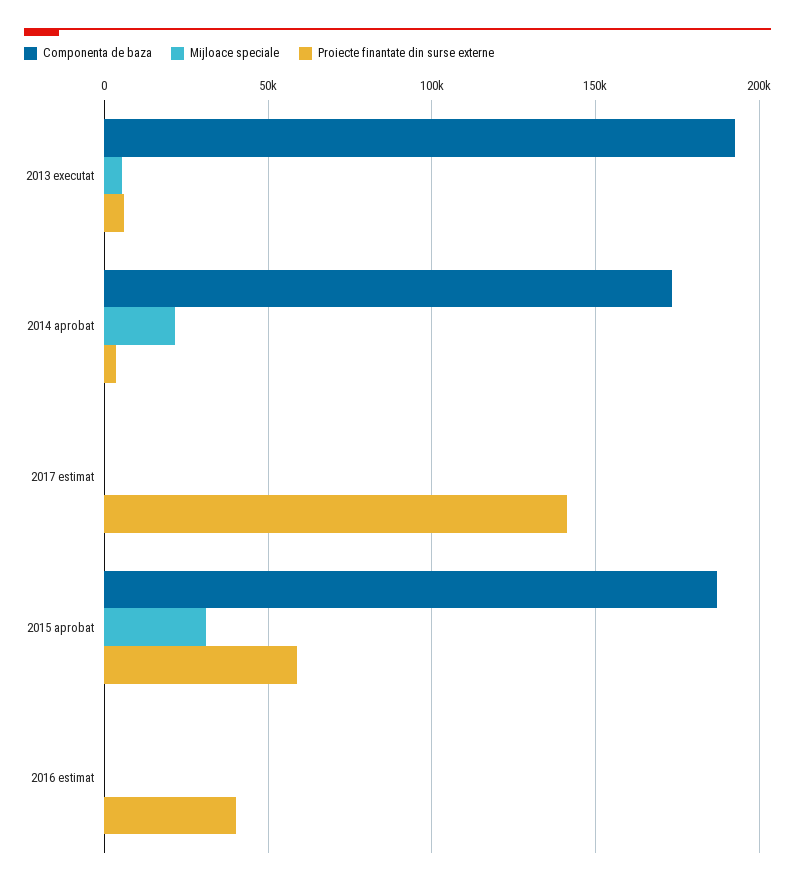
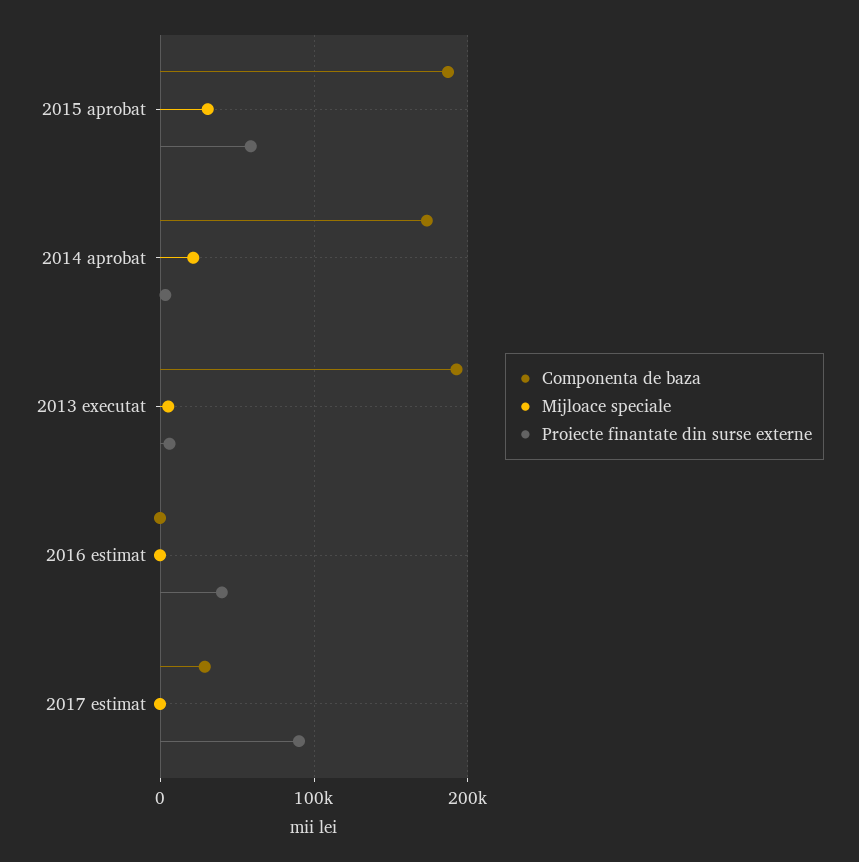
Componenta de baza, 2017 estimat: 0 -> 30000
Proiecte finantate din surse externe, 2017 estimat: 140000 -> 90000

